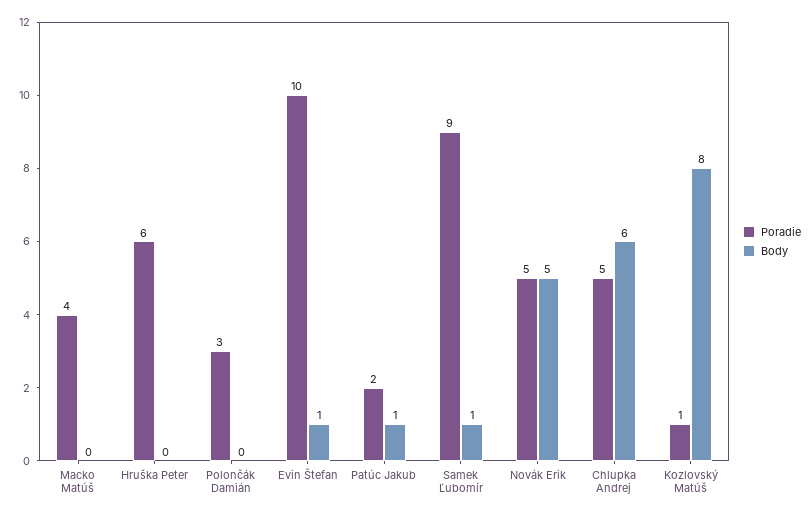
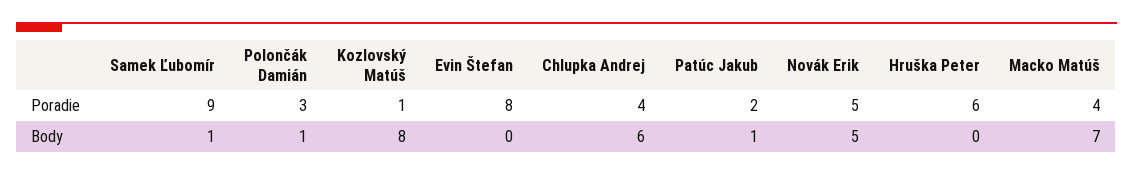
Body, Macko Matúš: 0 -> 7
Body, Polončák Damián: 0 -> 1
Poradie, Evin Štefan: 10 -> 8
Body, Evin Štefan: 1 -> 0
Poradie, Chlupka Andrej: 5 -> 4

